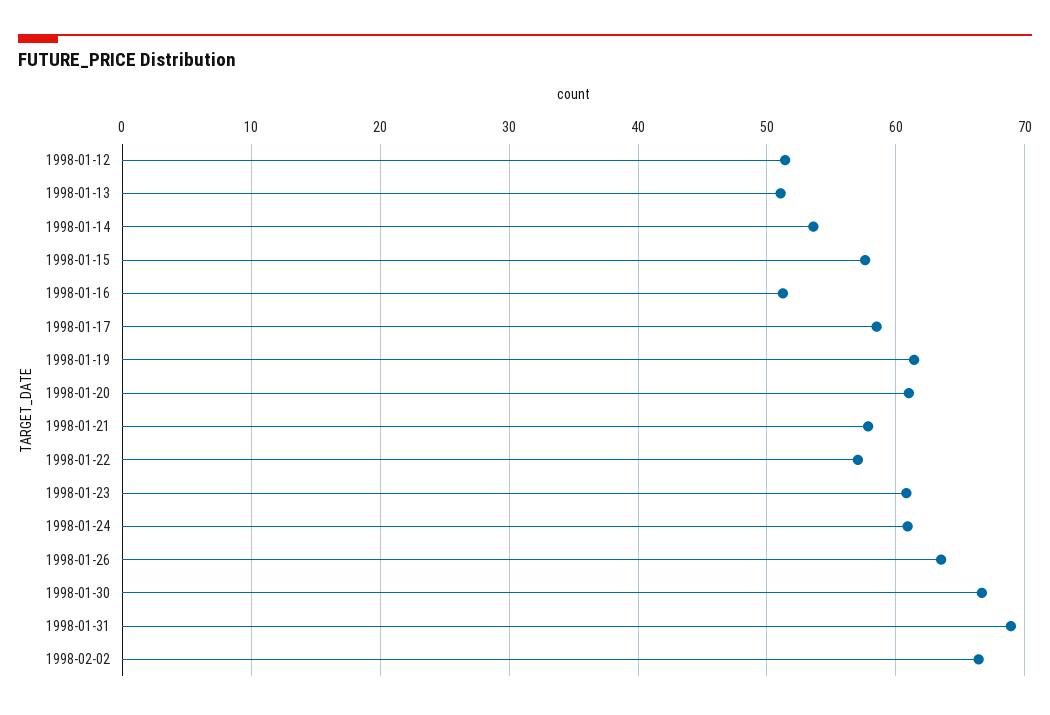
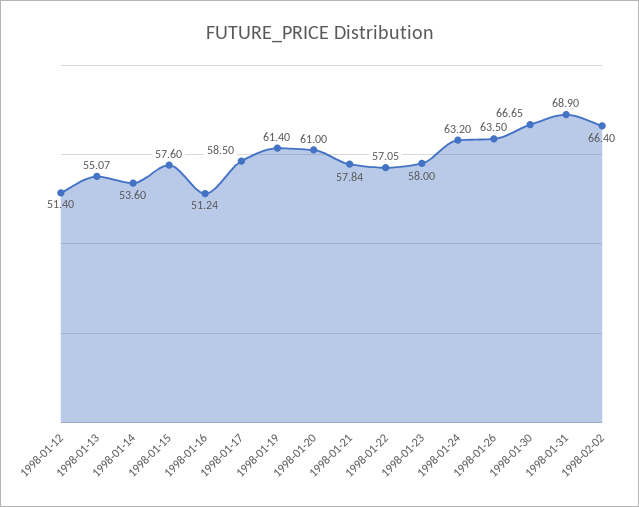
1998-01-13: 51 -> 55.07
1998-01-23: 61 -> 58
1998-01-24: 61 -> 63.2

